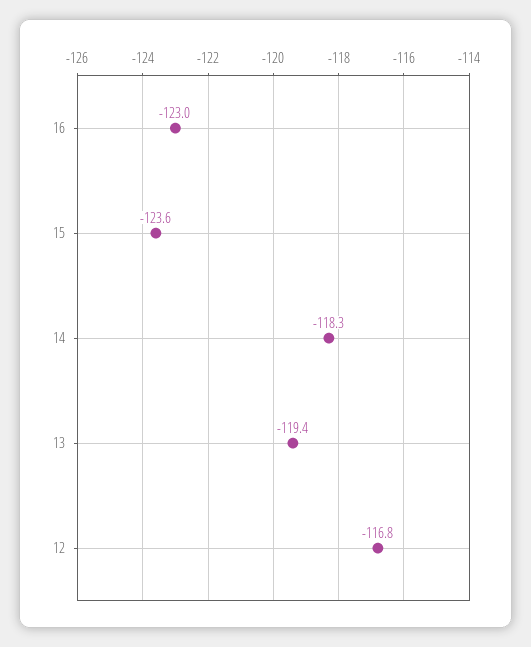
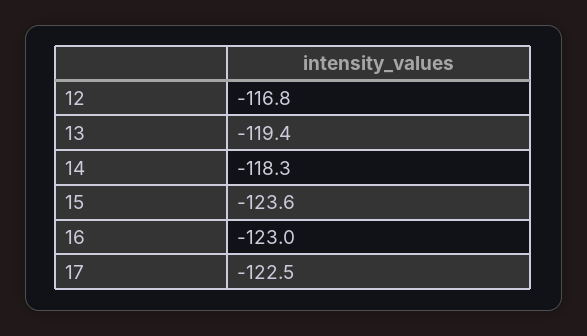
17: none -> -122.5

